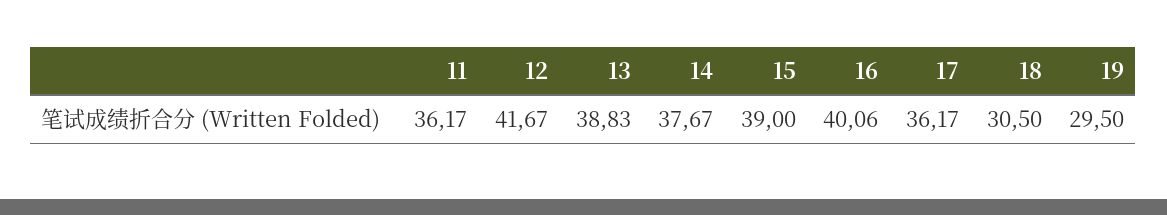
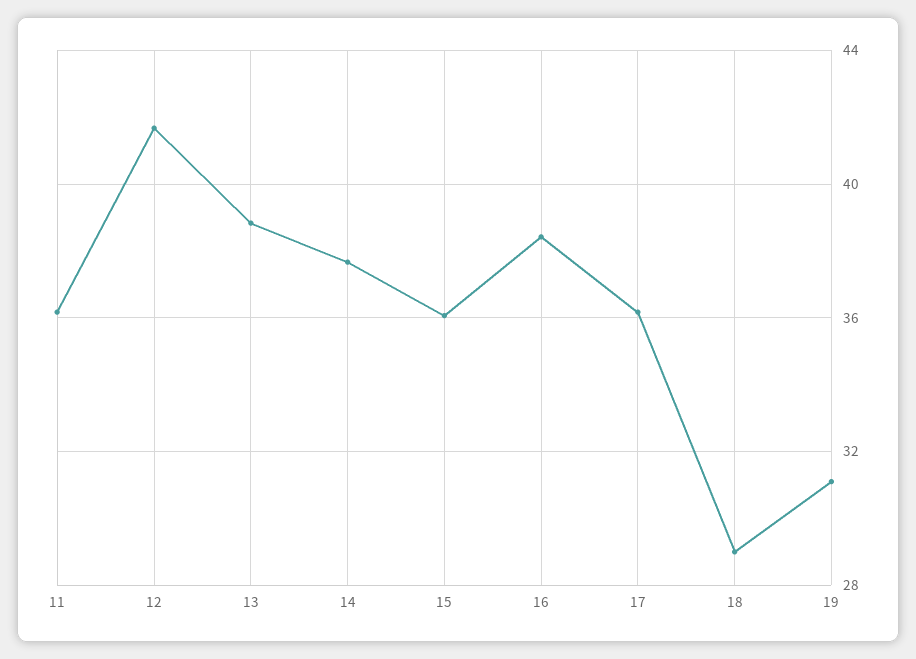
15: 39 -> 36
16: 40.06 -> 38.5
18: 30.5 -> 29
19: 29.5 -> 31

